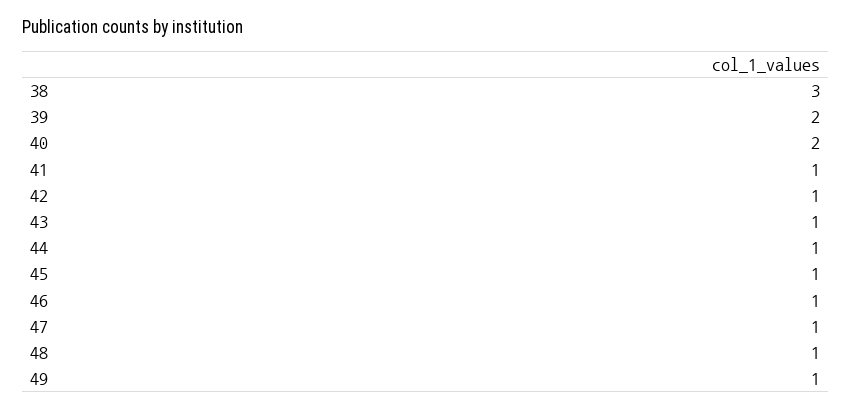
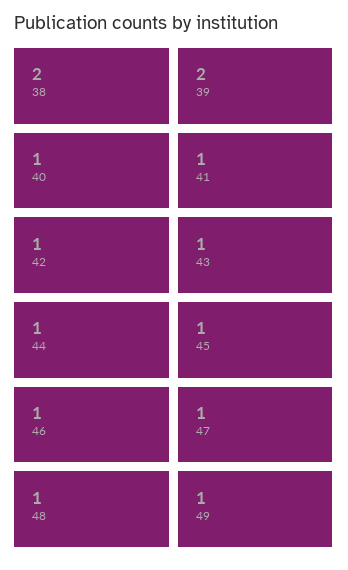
38: 3 -> 2
40: 2 -> 1

